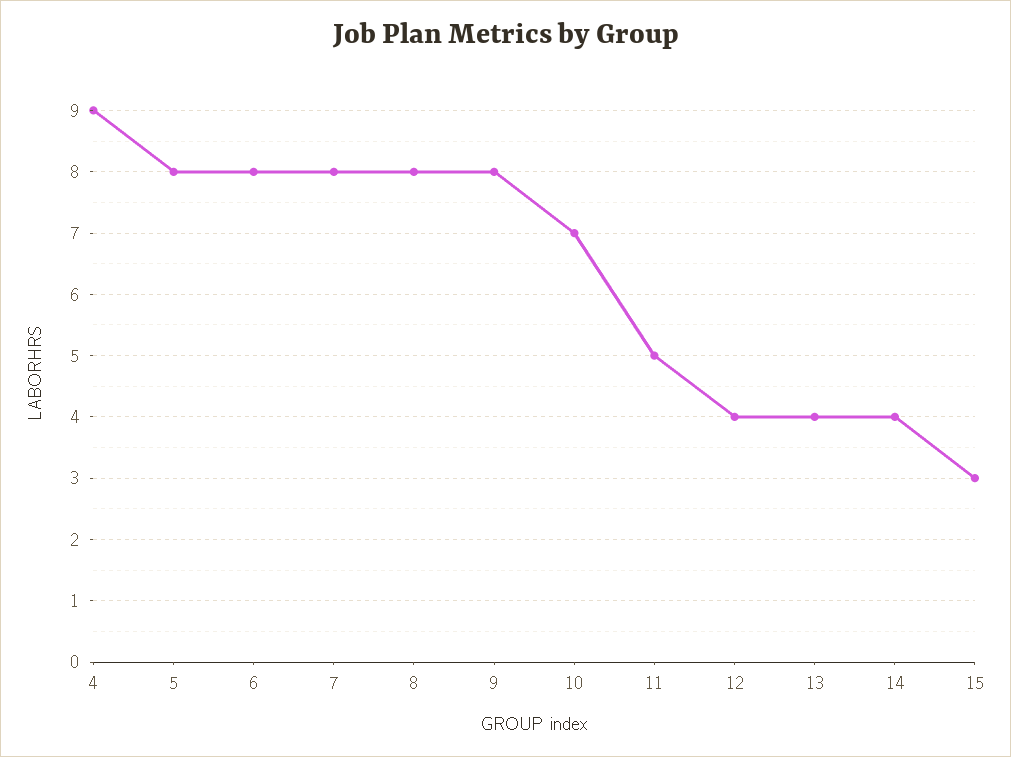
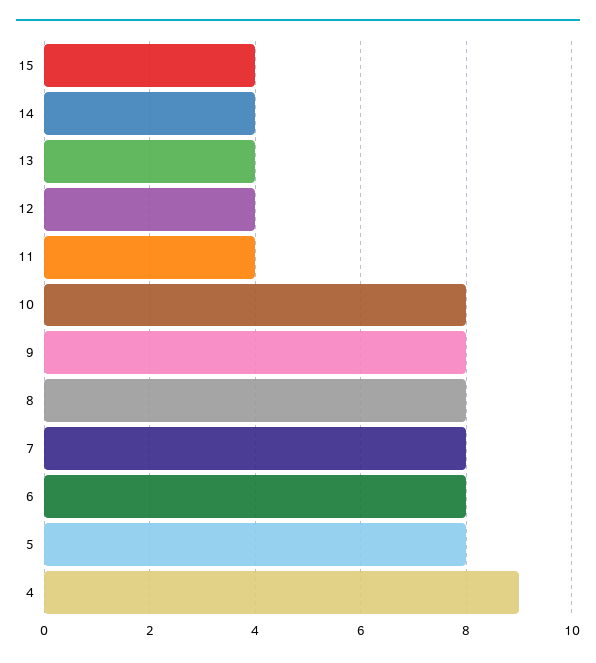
10: 7 -> 8
11: 5 -> 4
15: 3 -> 4

